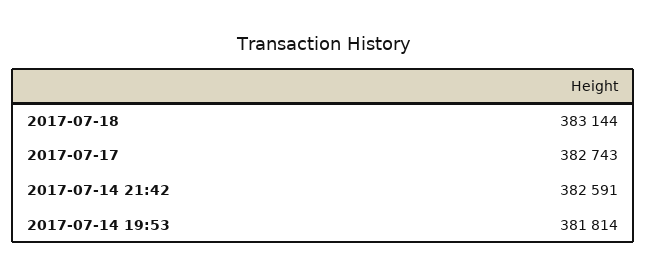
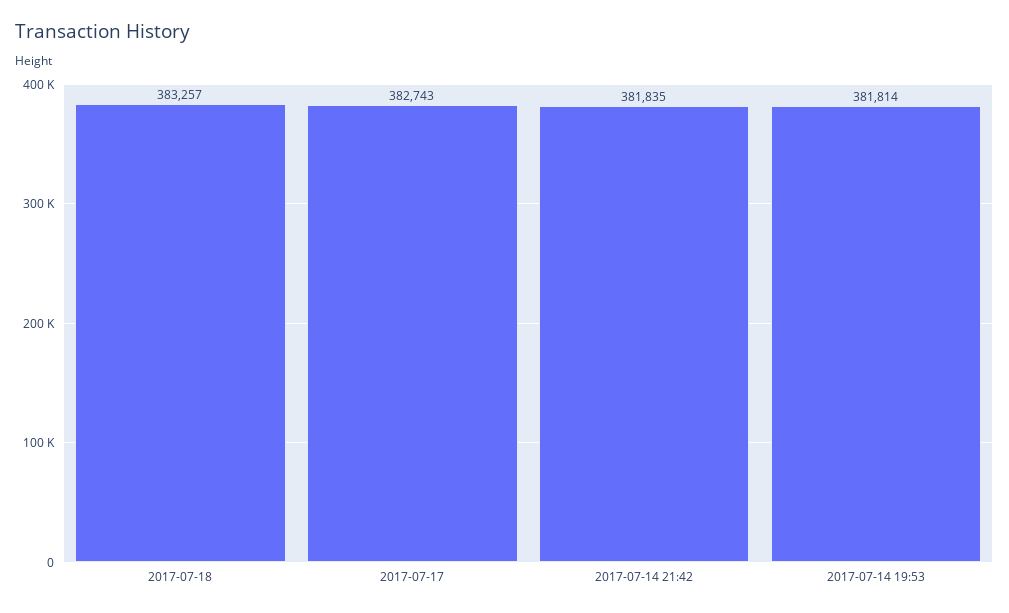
2017-07-18: 383144 -> 383257
2017-07-14 21:42: 382591 -> 381835

